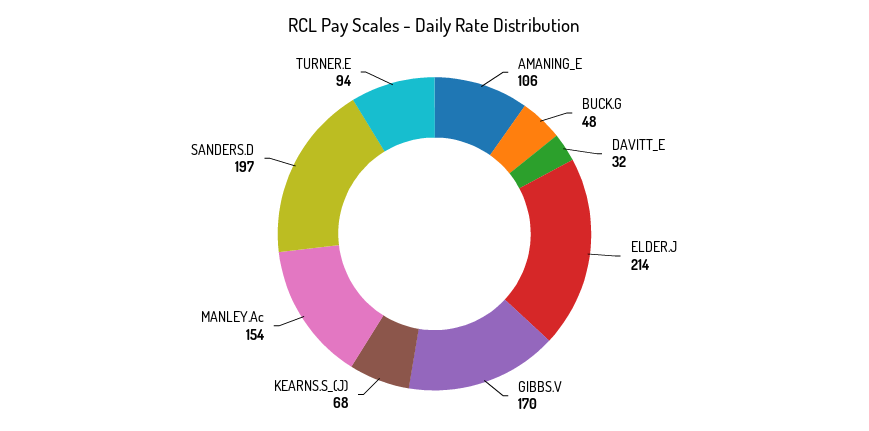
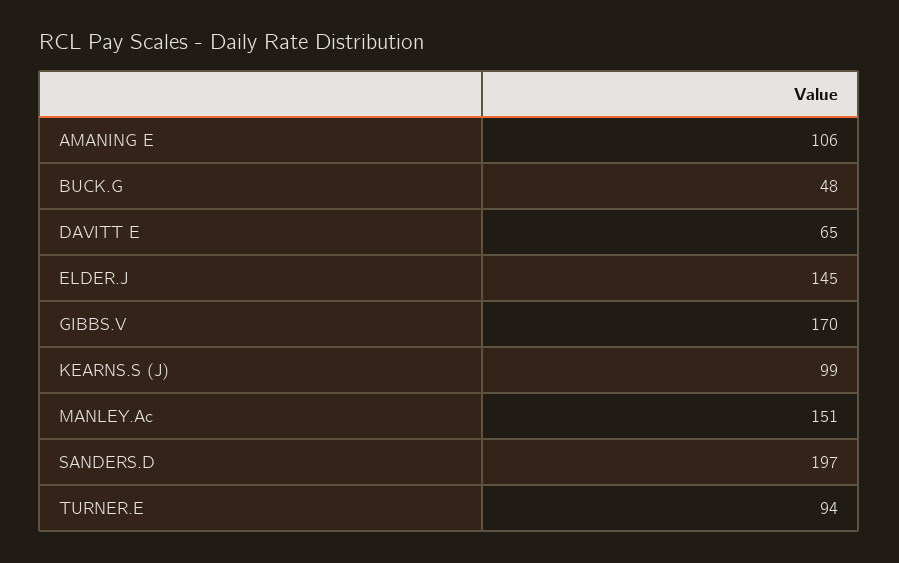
DAVITT_E: 32 -> 65
ELDER.J: 214 -> 145
KEARNS.S_(J): 68 -> 99
MANLEY.Ac: 154 -> 151

